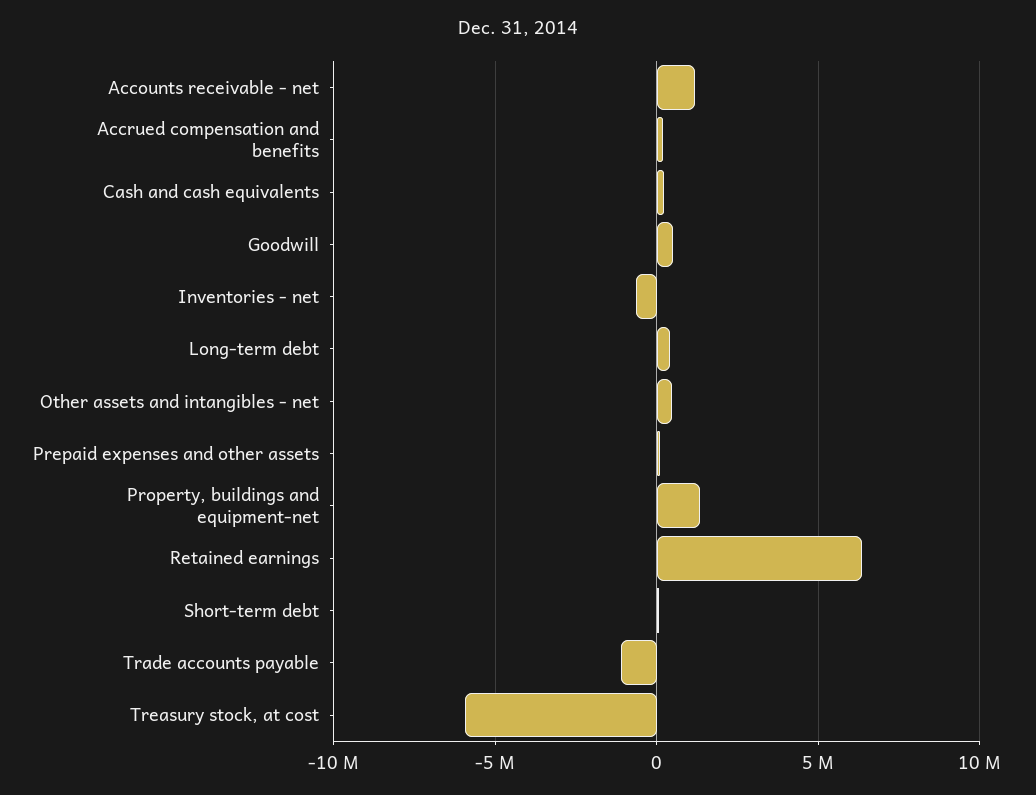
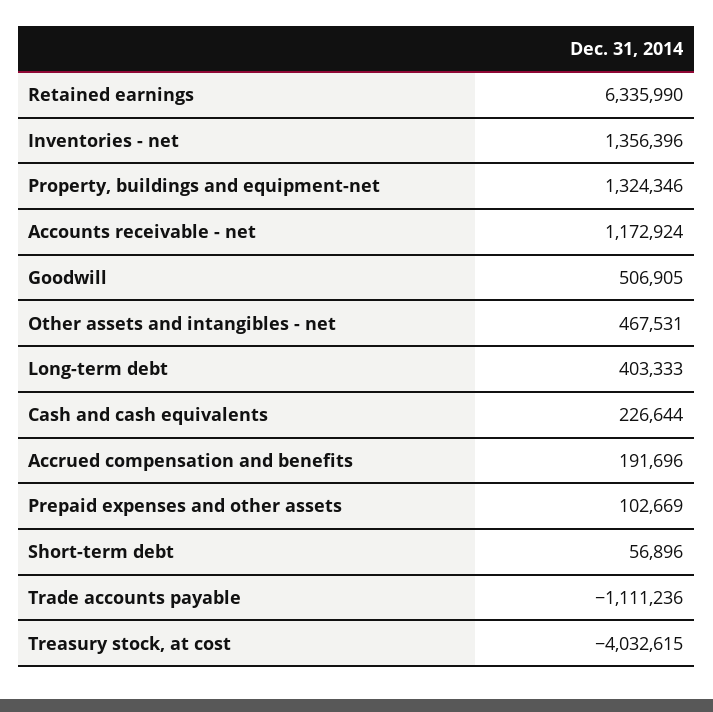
Inventories - net: -500000 -> 1356396
Treasury stock, at cost: -6000000 -> -4032615

